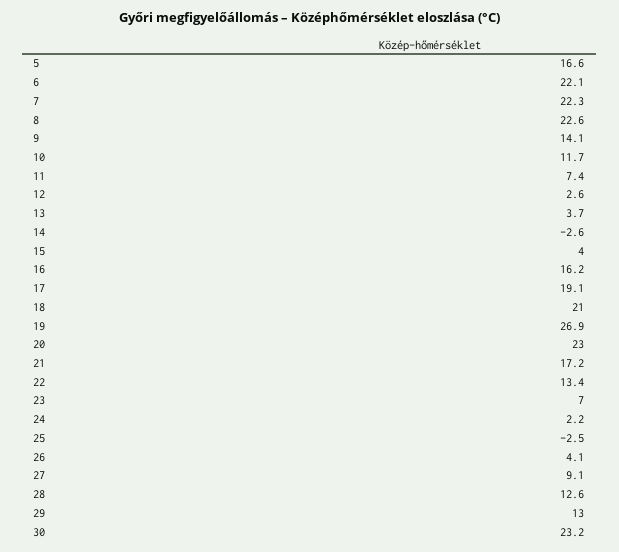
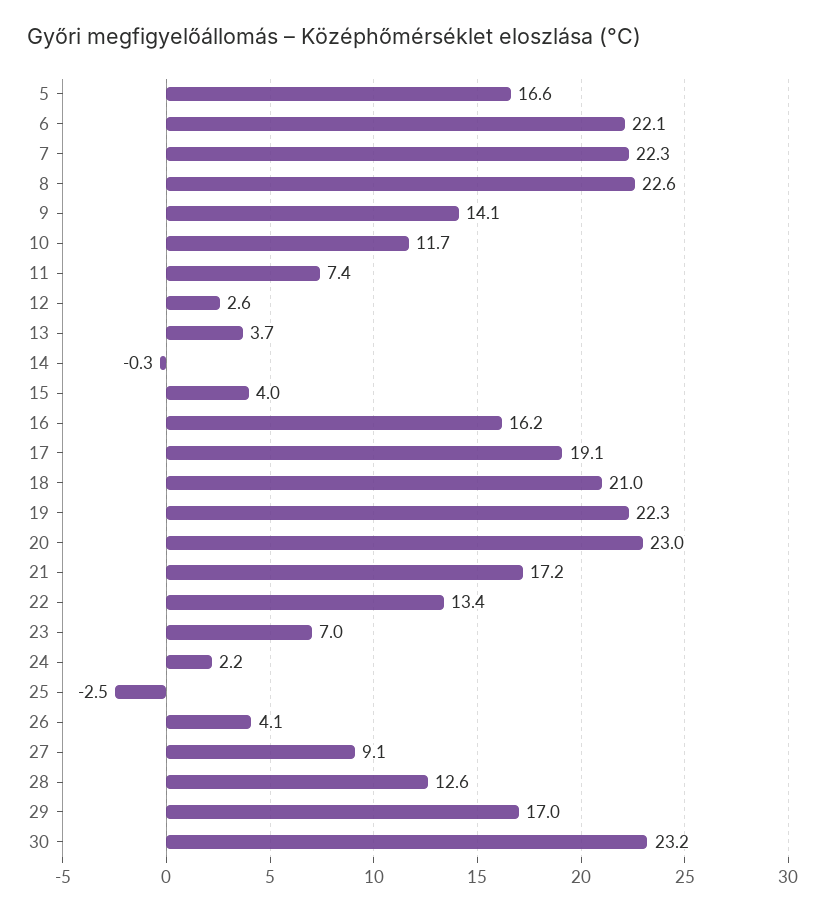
14: -2.6 -> -0.3
19: 26.9 -> 22.3
29: 13 -> 17

